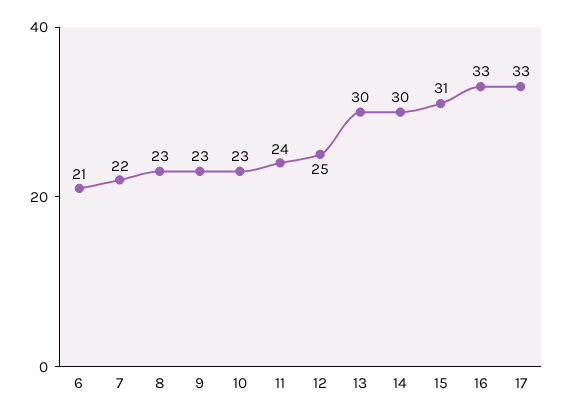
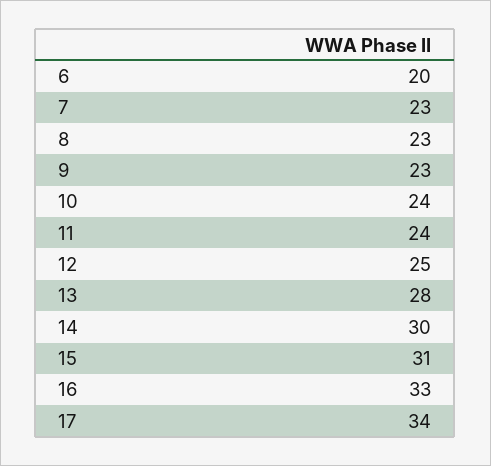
6: 21 -> 20
7: 22 -> 23
10: 23 -> 24
13: 30 -> 28
17: 33 -> 34

